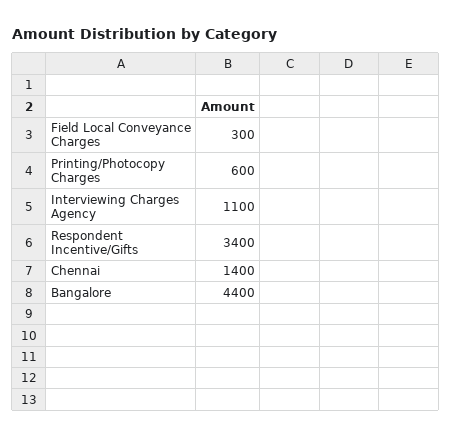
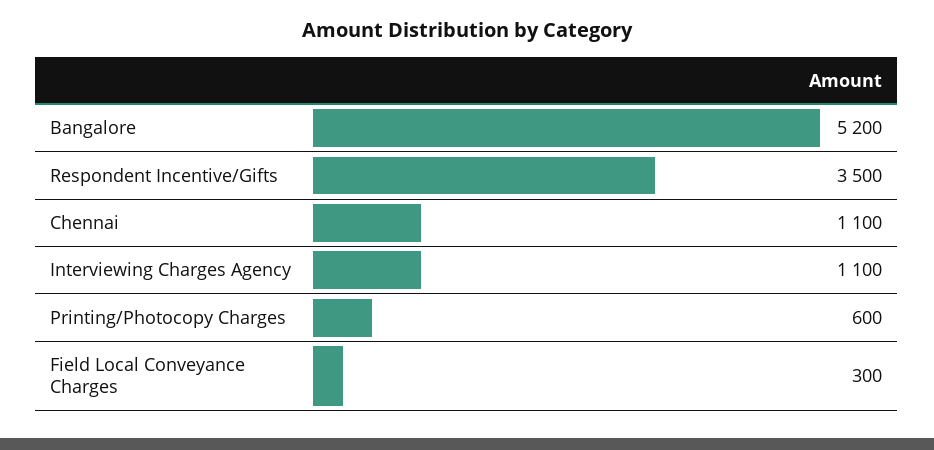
Respondent Incentive/Gifts: 3400 -> 3500
Chennai: 1400 -> 1100
Bangalore: 4400 -> 5200

